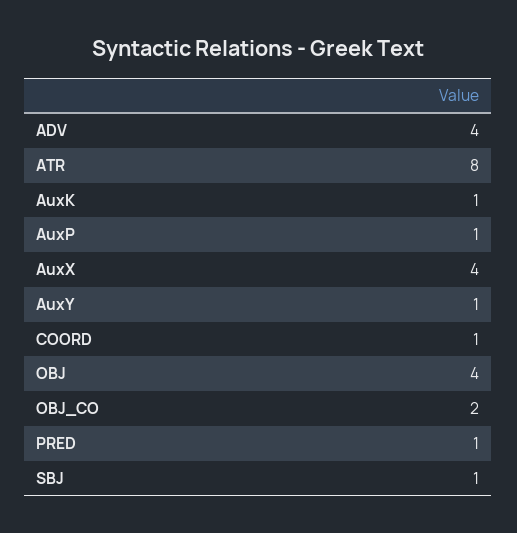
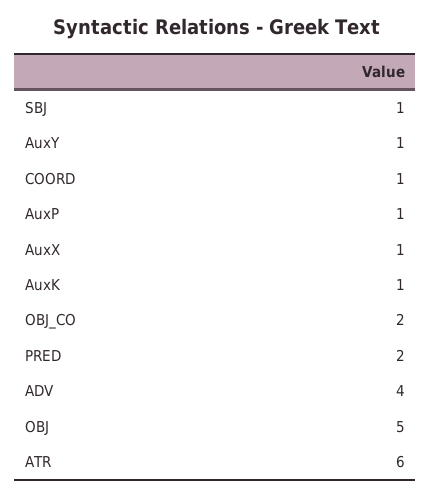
ATR: 8 -> 6
AuxX: 4 -> 1
OBJ: 4 -> 5
PRED: 1 -> 2

